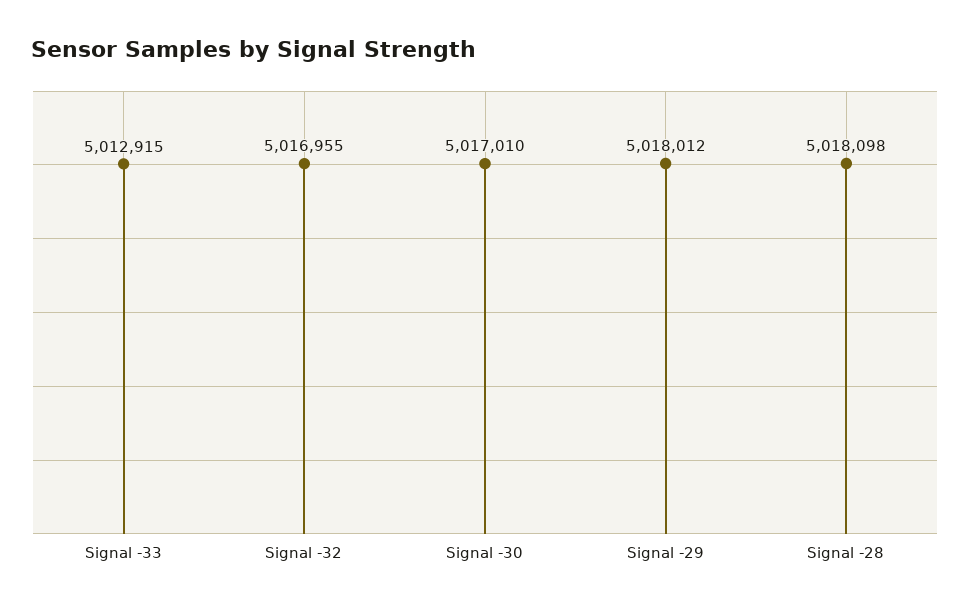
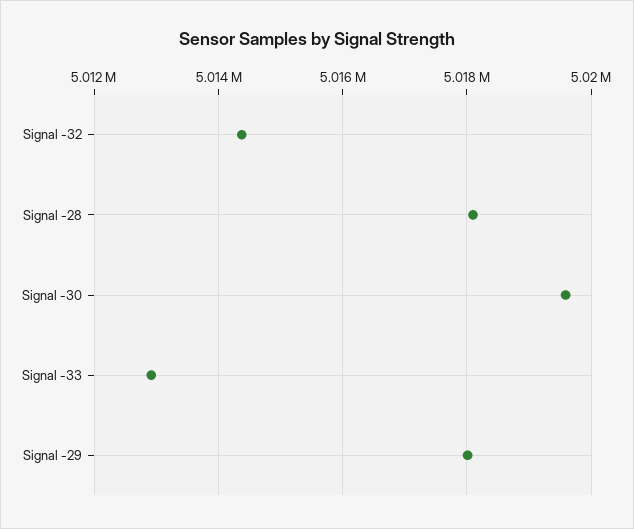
Signal -32: 5016955 -> 5014400
Signal -30: 5017010 -> 5019600

